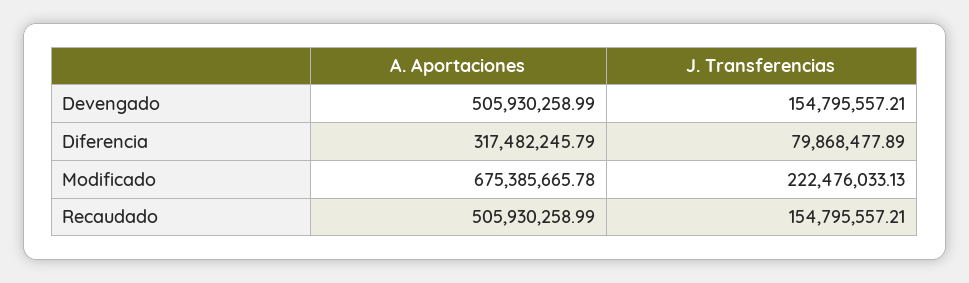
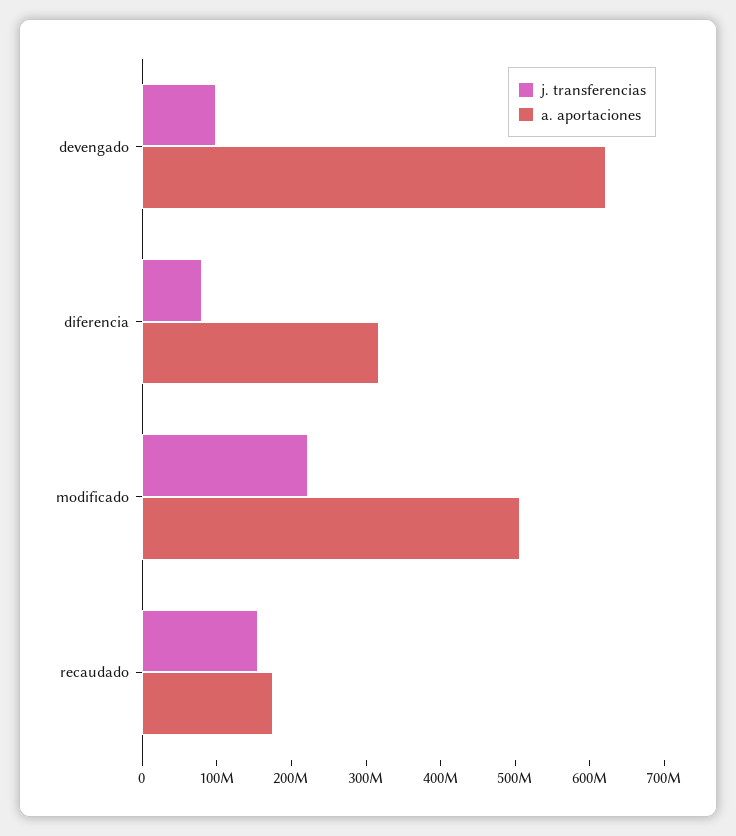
A. Aportaciones, Devengado: 505930258.99 -> 620000000
J. Transferencias, Devengado: 154795557.21 -> 100000000
A. Aportaciones, Modificado: 675385665.78 -> 500000000
A. Aportaciones, Recaudado: 505930258.99 -> 180000000

